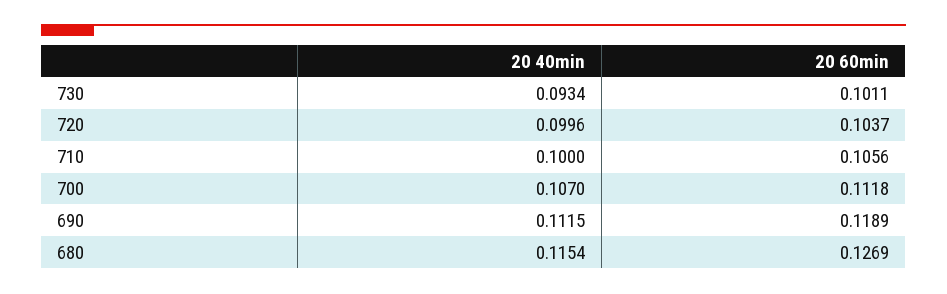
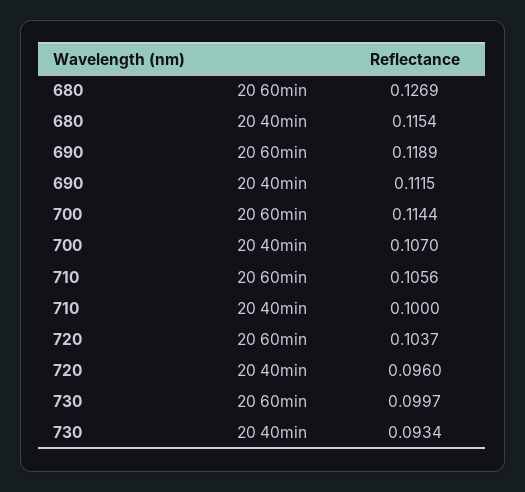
20 60min, 730: 0.1011 -> 0.0997
20 40min, 720: 0.0996 -> 0.096
20 60min, 700: 0.1118 -> 0.1144

